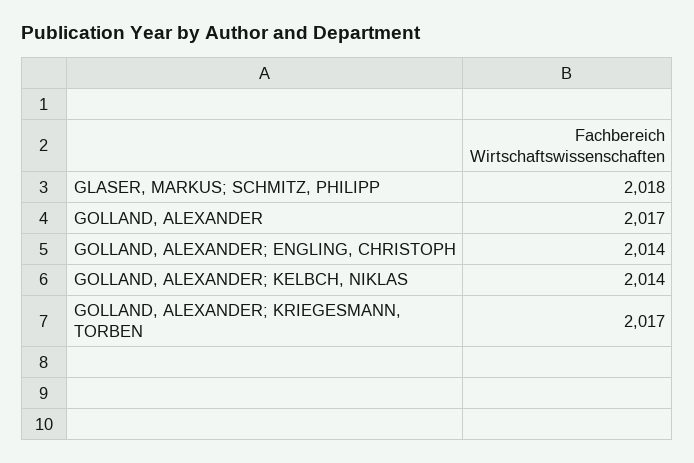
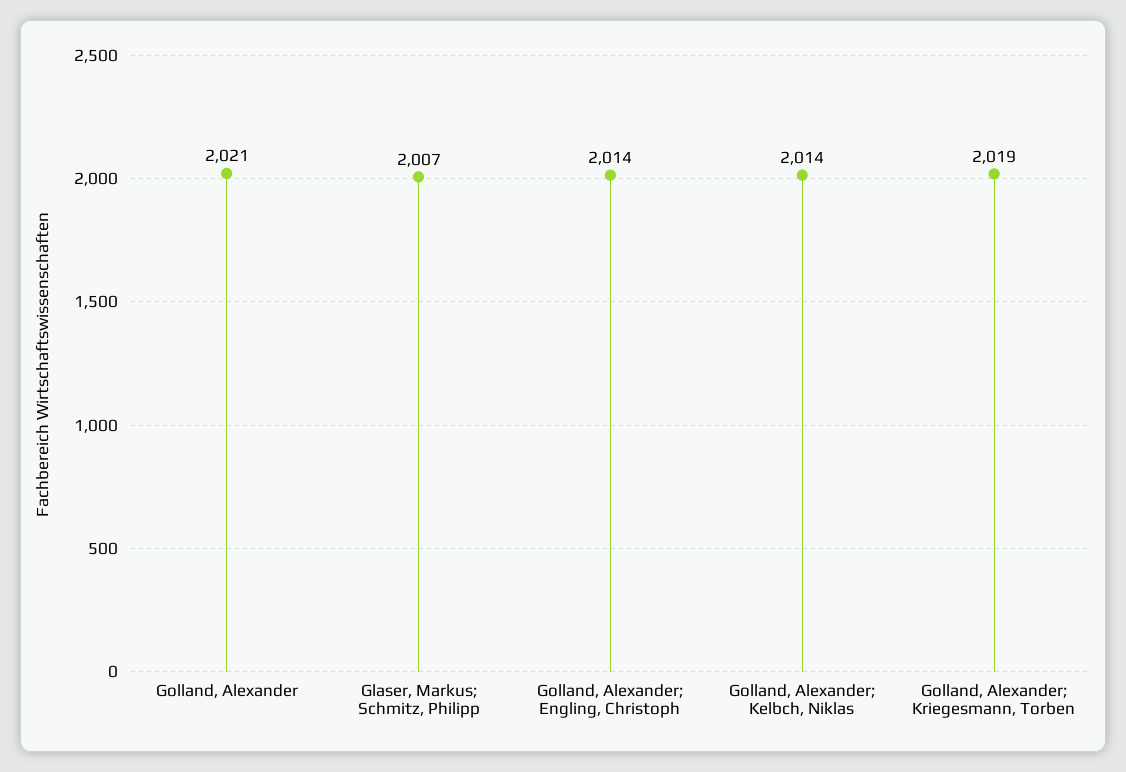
GLASER, MARKUS; SCHMITZ, PHILIPP: 2018 -> 2007
GOLLAND, ALEXANDER: 2017 -> 2021
GOLLAND, ALEXANDER; KRIEGESMANN, TORBEN: 2017 -> 2019

